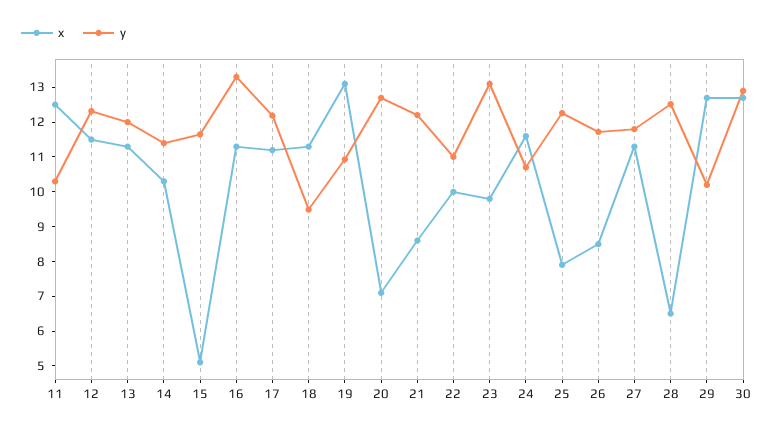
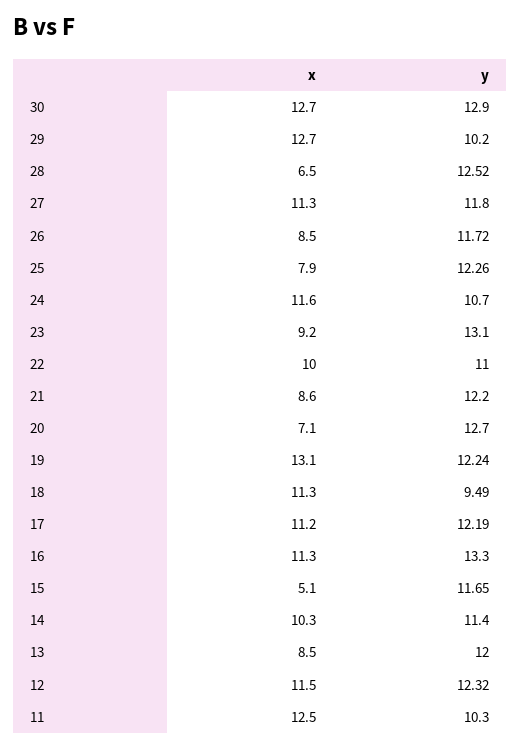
x, 13: 11.25 -> 8.5
y, 19: 11 -> 12.24
x, 23: 9.75 -> 9.2

